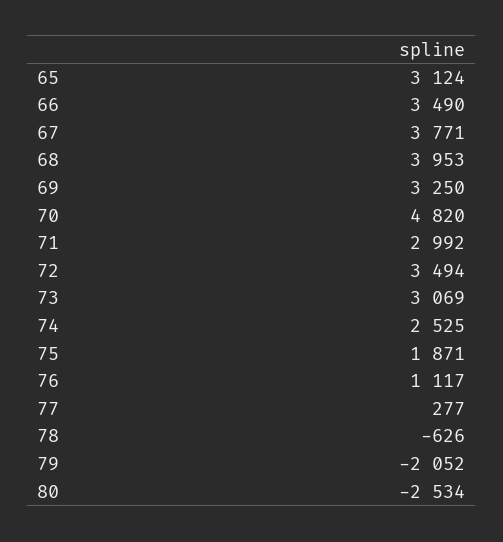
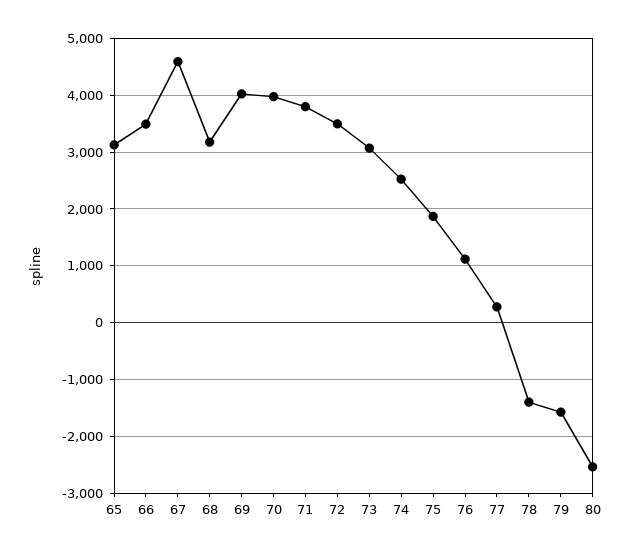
67: 3771 -> 4600
68: 3953 -> 3200
69: 3250 -> 4000
70: 4820 -> 4000
71: 2992 -> 3800
78: -626 -> -1400
79: -2052 -> -1600

